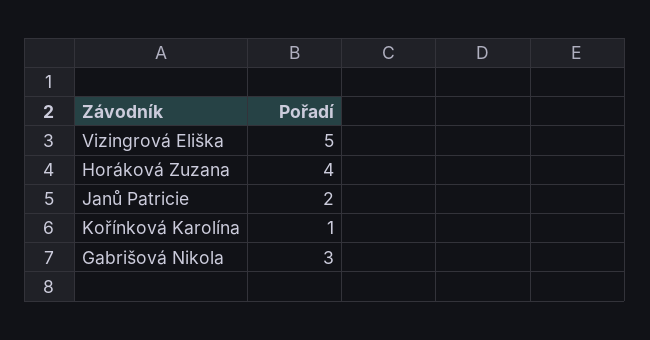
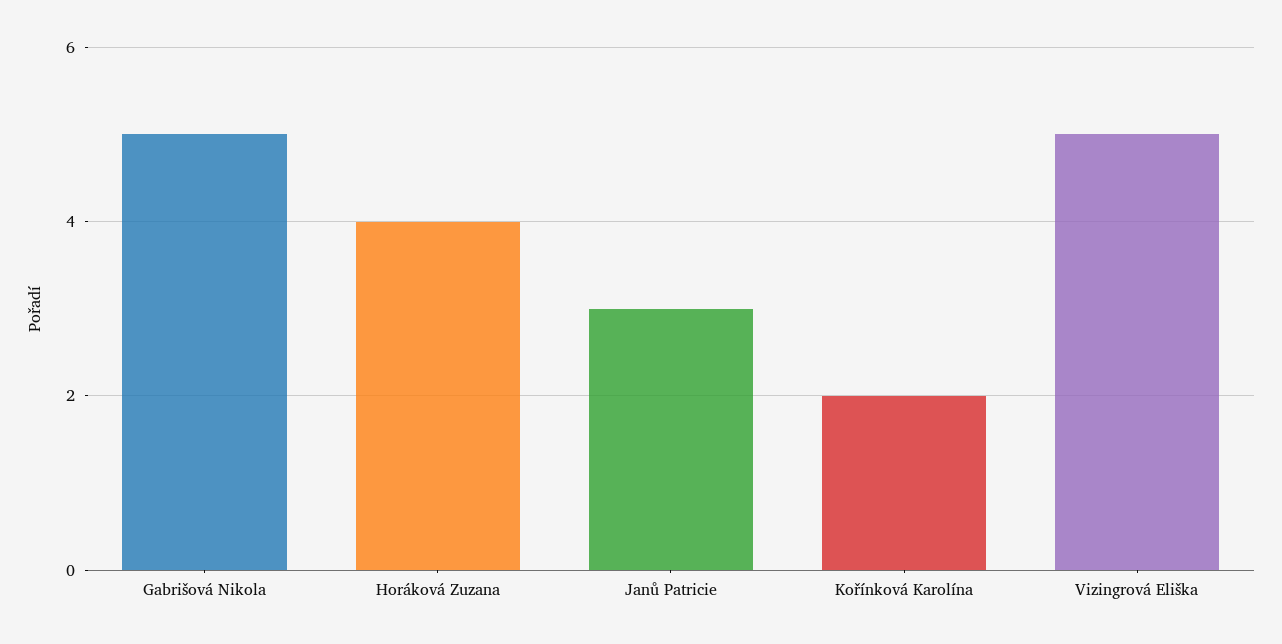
Janů Patricie: 2 -> 3
Kořínková Karolína: 1 -> 2
Gabrišová Nikola: 3 -> 5

